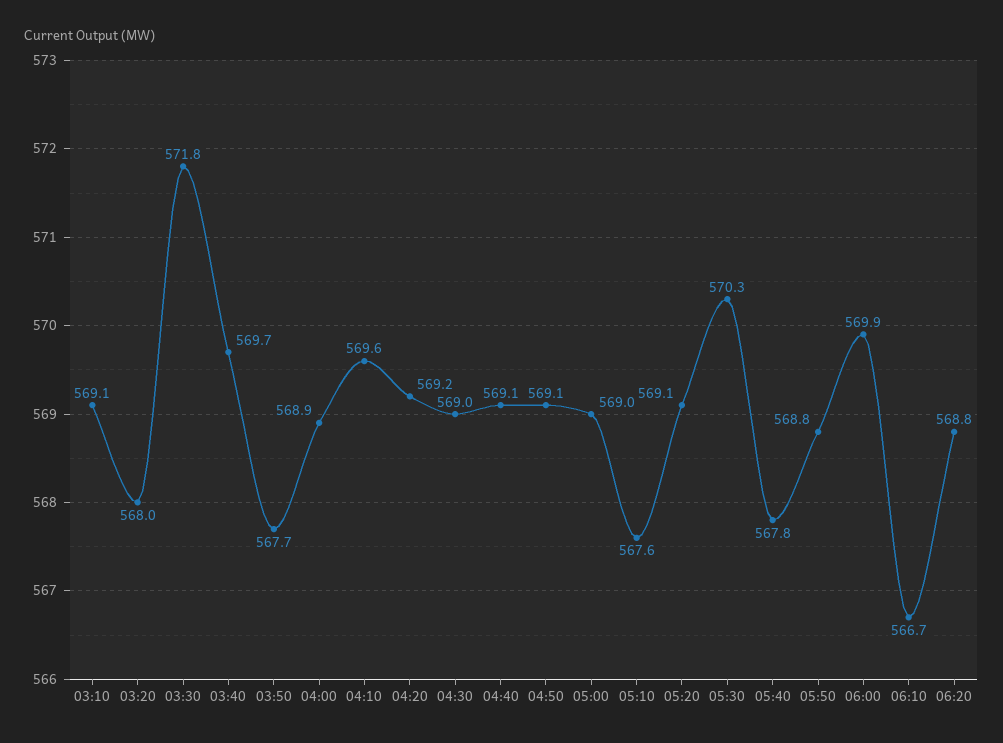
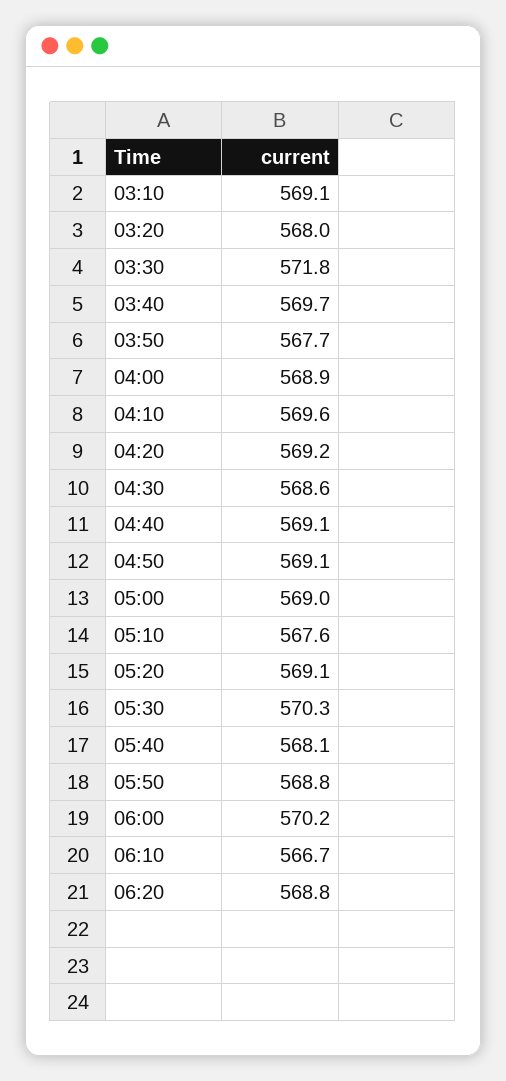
04:30: 569 -> 568.6
05:40: 567.8 -> 568.1
06:00: 569.9 -> 570.2

